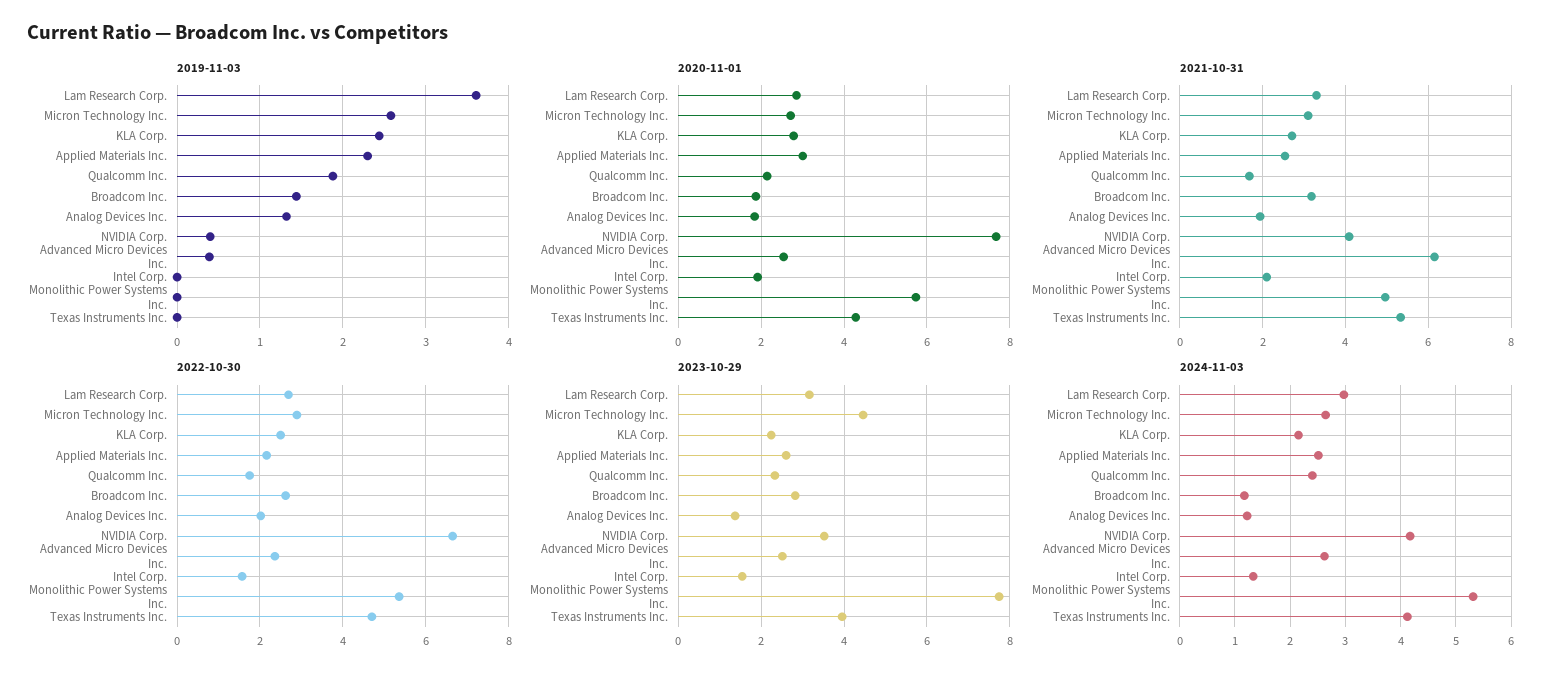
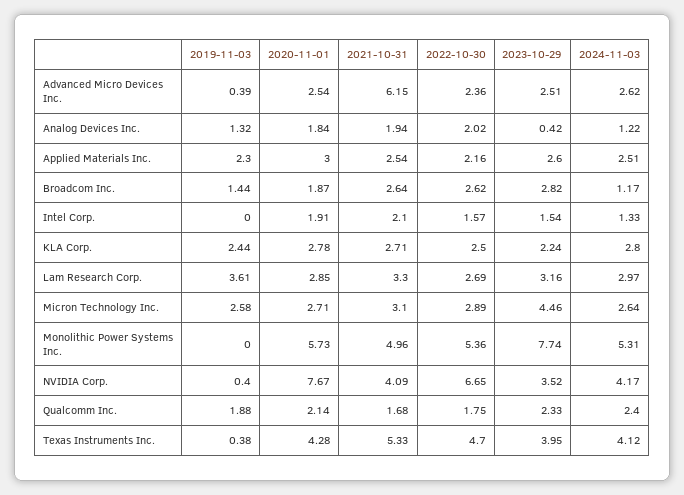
2019-11-03, Texas Instruments Inc.: 0 -> 0.38
2021-10-31, Broadcom Inc.: 3.2 -> 2.64
2023-10-29, Analog Devices Inc.: 1.4 -> 0.42
2024-11-03, KLA Corp.: 2.2 -> 2.8

